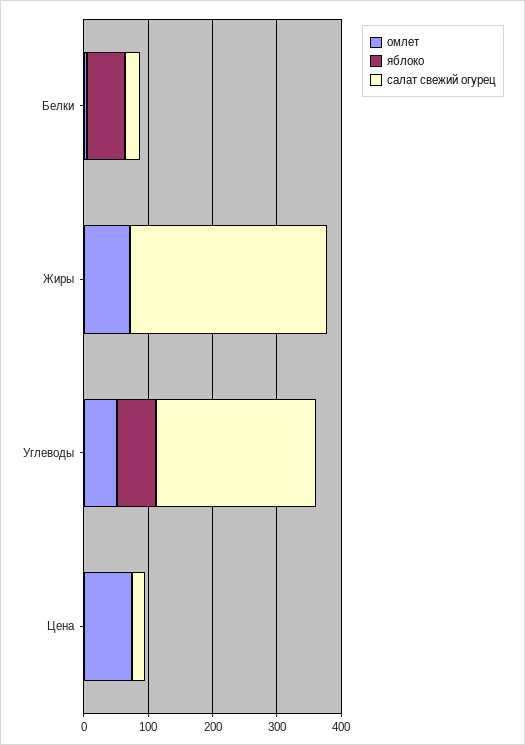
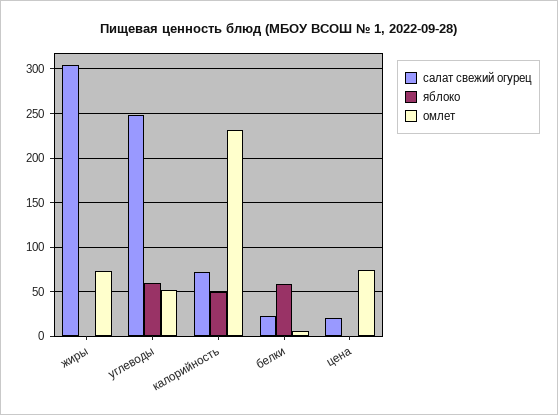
салат свежий огурец, калорийность: none -> 70
яблоко, калорийность: none -> 50
омлет, калорийность: none -> 230

